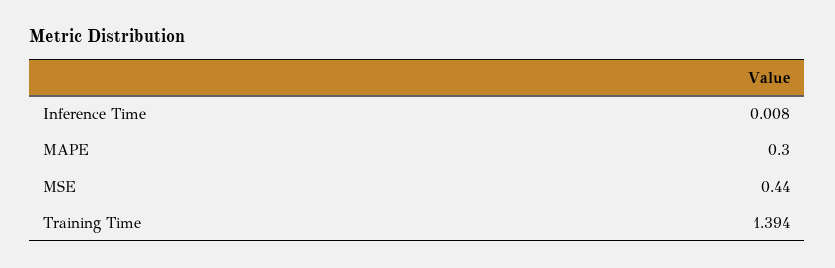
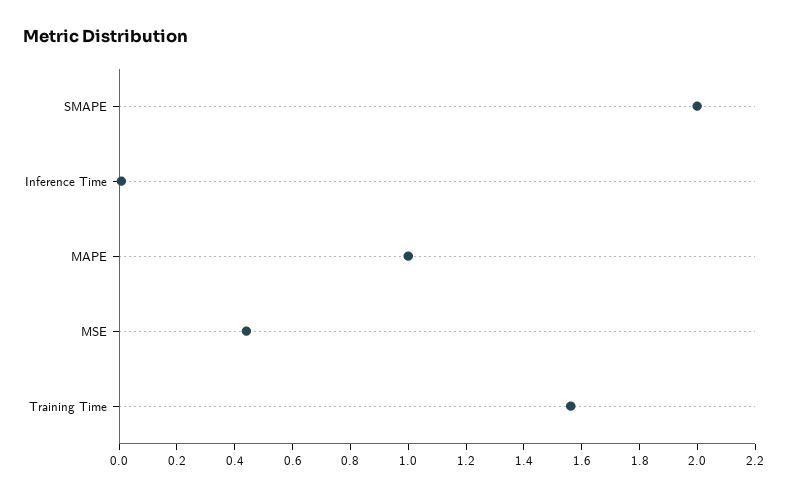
MAPE: 0.3 -> 1
Training Time: 1.394 -> 1.55
SMAPE: none -> 2

